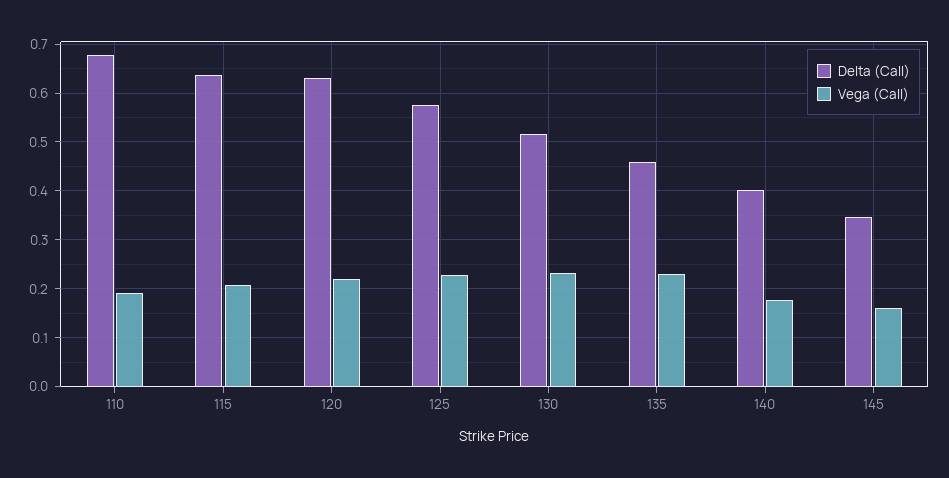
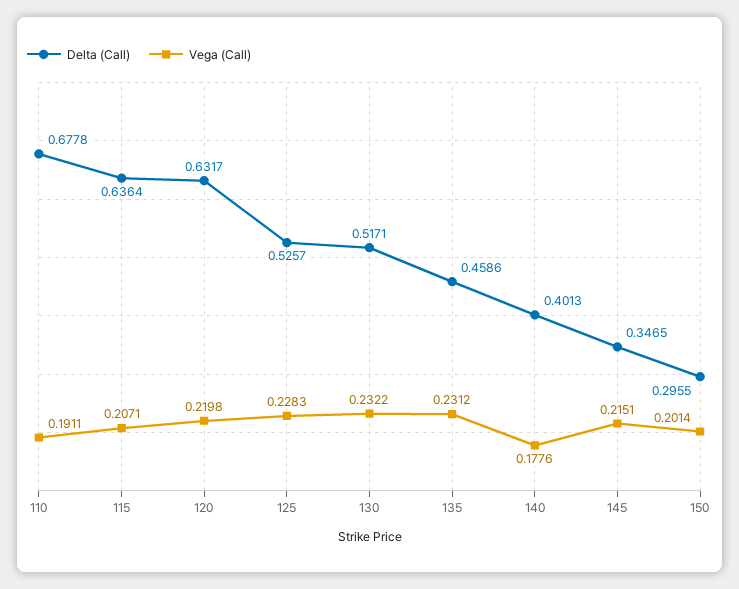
Delta (Call), 125: 0.58 -> 0.5257
Vega (Call), 145: 0.16 -> 0.2151
Delta (Call), 150: none -> 0.2955
Vega (Call), 150: none -> 0.2014

